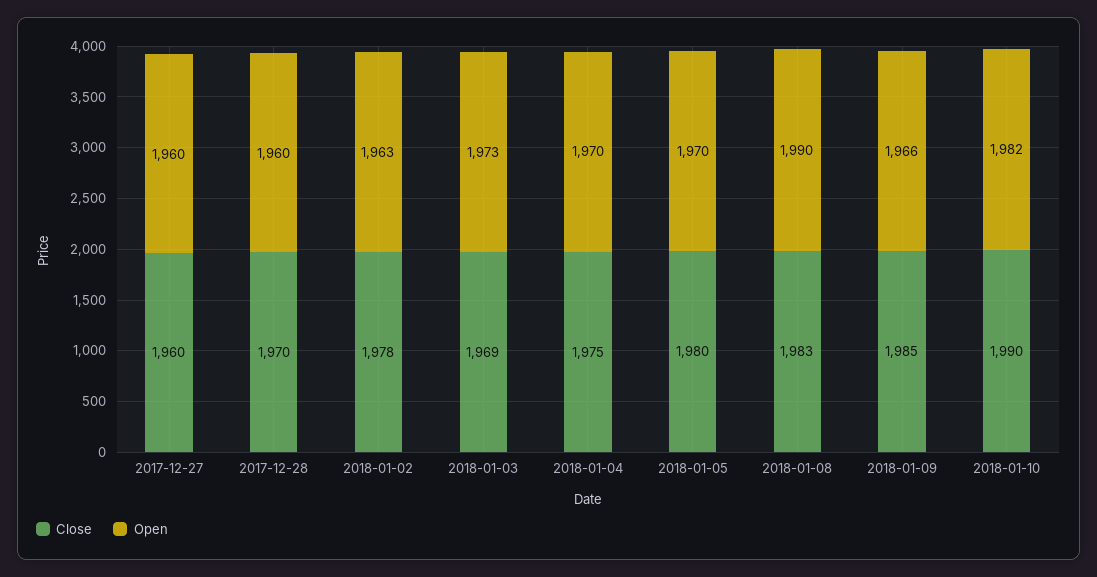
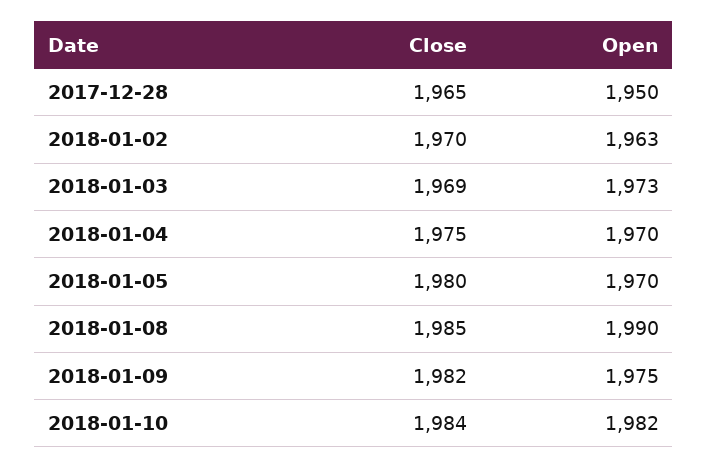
Close, 2017-12-27: 1960 -> none
Open, 2017-12-27: 1960 -> none
Close, 2017-12-28: 1970 -> 1965
Open, 2017-12-28: 1960 -> 1950
Close, 2018-01-02: 1978 -> 1970
Close, 2018-01-08: 1983 -> 1985
Close, 2018-01-09: 1985 -> 1982
Open, 2018-01-09: 1966 -> 1975
Close, 2018-01-10: 1990 -> 1984

